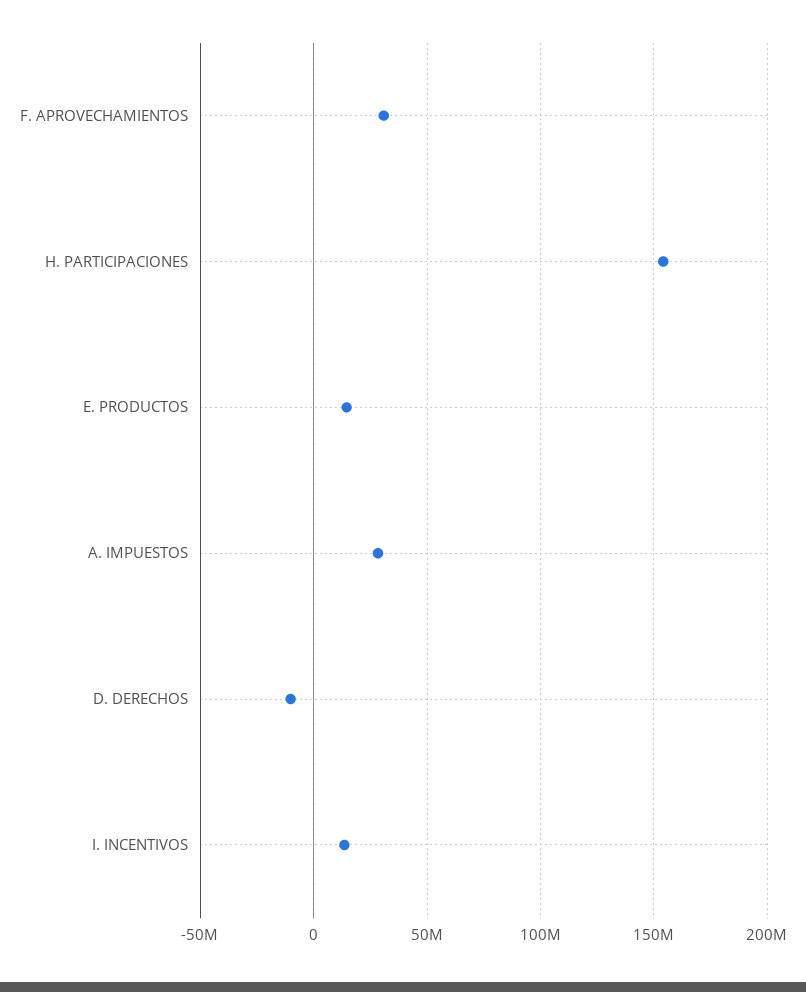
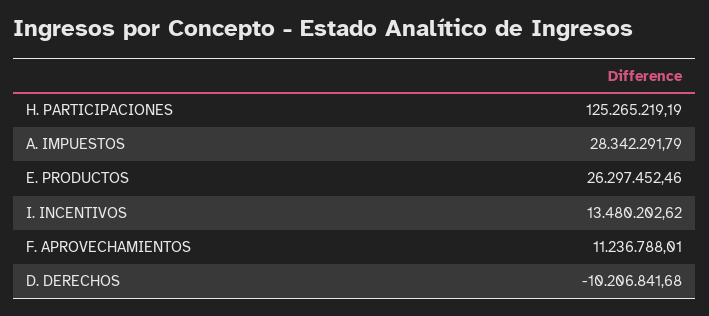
F. APROVECHAMIENTOS: 30000000 -> 11236788.01
H. PARTICIPACIONES: 155000000 -> 125265219.19
E. PRODUCTOS: 15000000 -> 26297452.46

